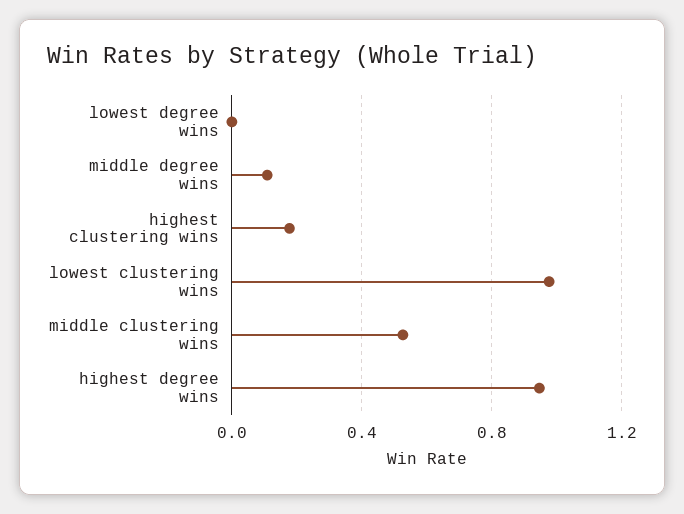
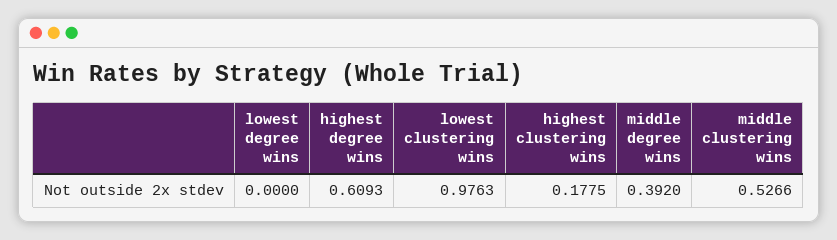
middle degree wins: 0.1 -> 0.392
highest degree wins: 0.95 -> 0.6093

